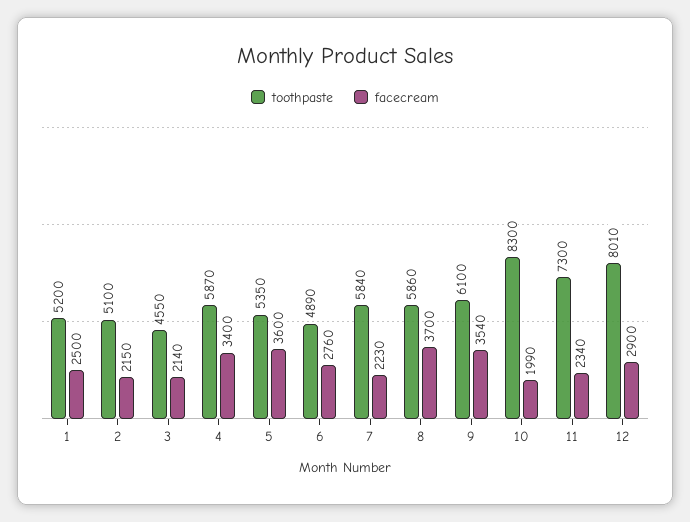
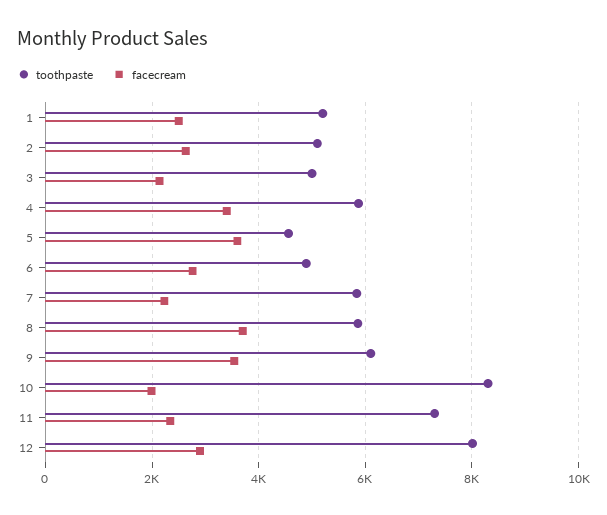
facecream, 2: 2150 -> 2600
toothpaste, 3: 4550 -> 5000
toothpaste, 5: 5350 -> 4600

